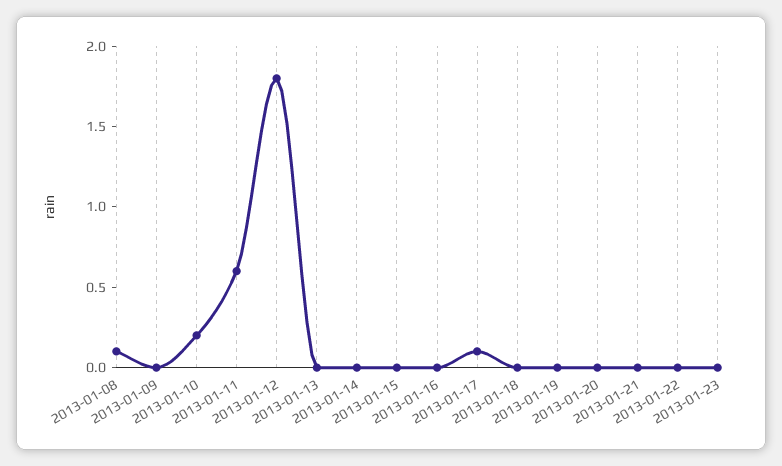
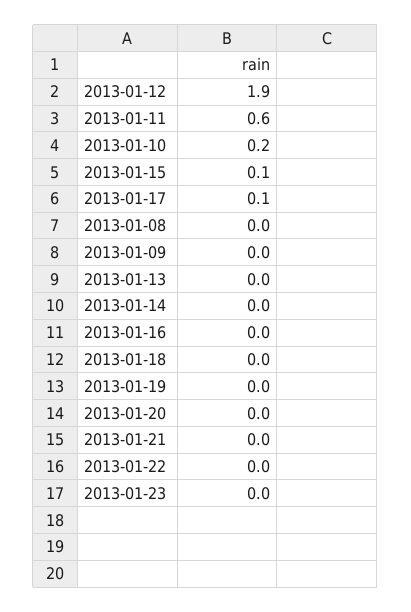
2013-01-08: 0.1 -> 0
2013-01-12: 1.8 -> 1.9
2013-01-15: 0 -> 0.1

